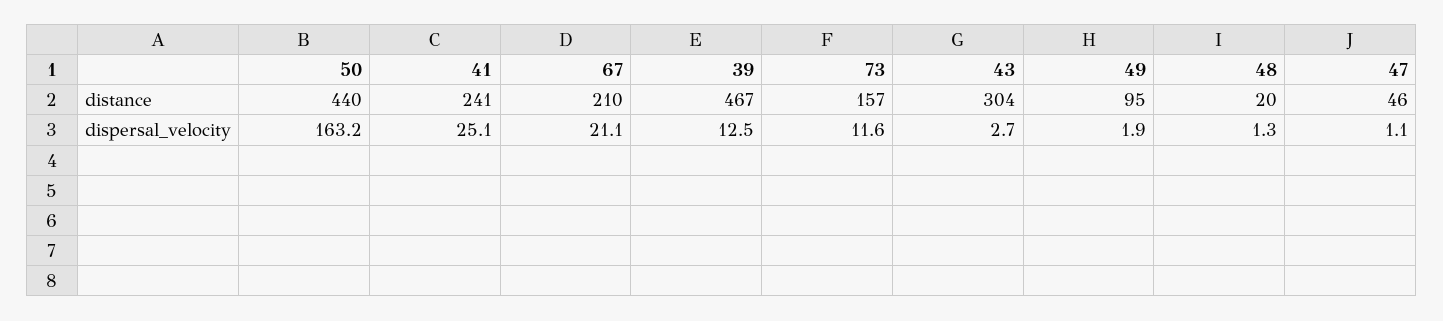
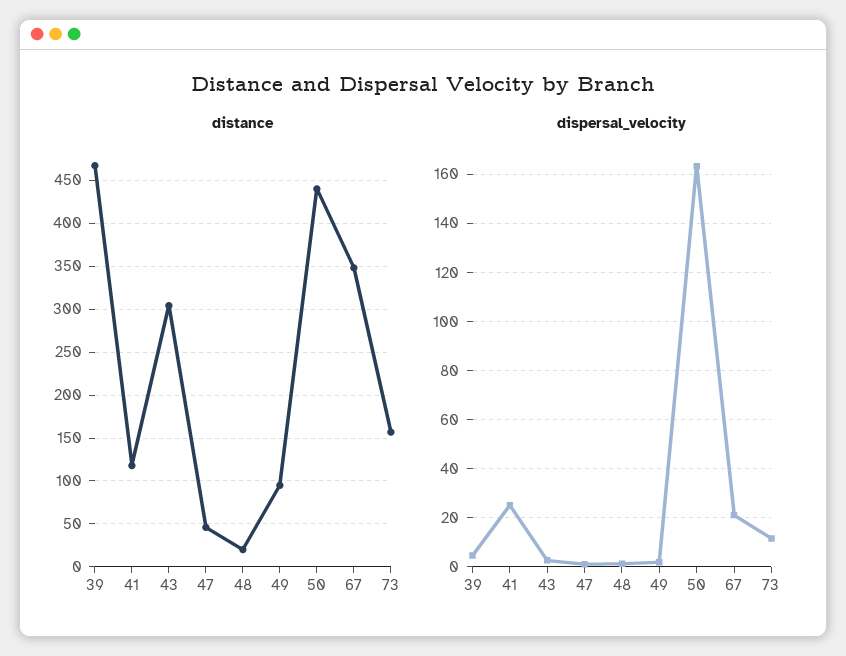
distance, 41: 241 -> 120
distance, 67: 210 -> 350
dispersal_velocity, 39: 12.5 -> 5

